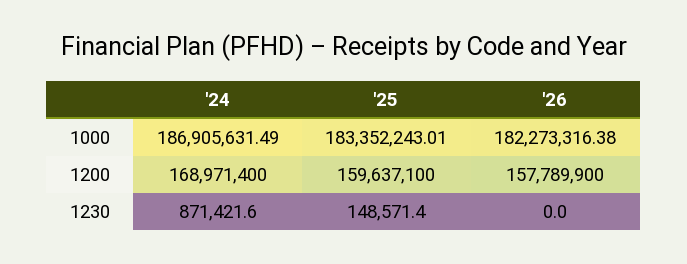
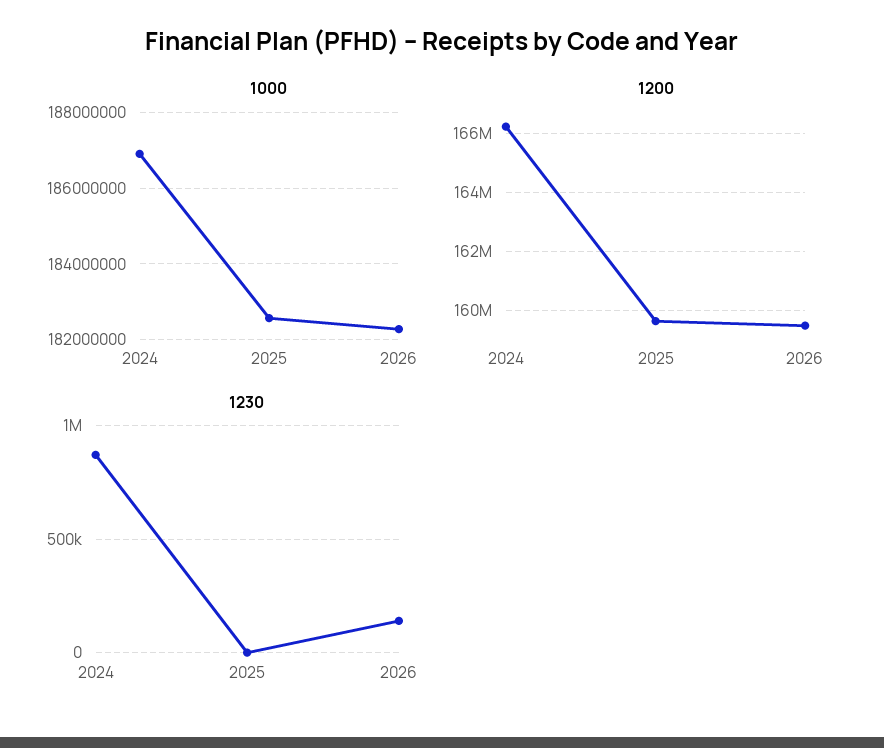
1000, '25: 183352243.01 -> 182600000
1200, '24: 168971400 -> 166250000
1200, '26: 157789900 -> 159500000
1230, '25: 148571.4 -> 0
1230, '26: 0 -> 150000

